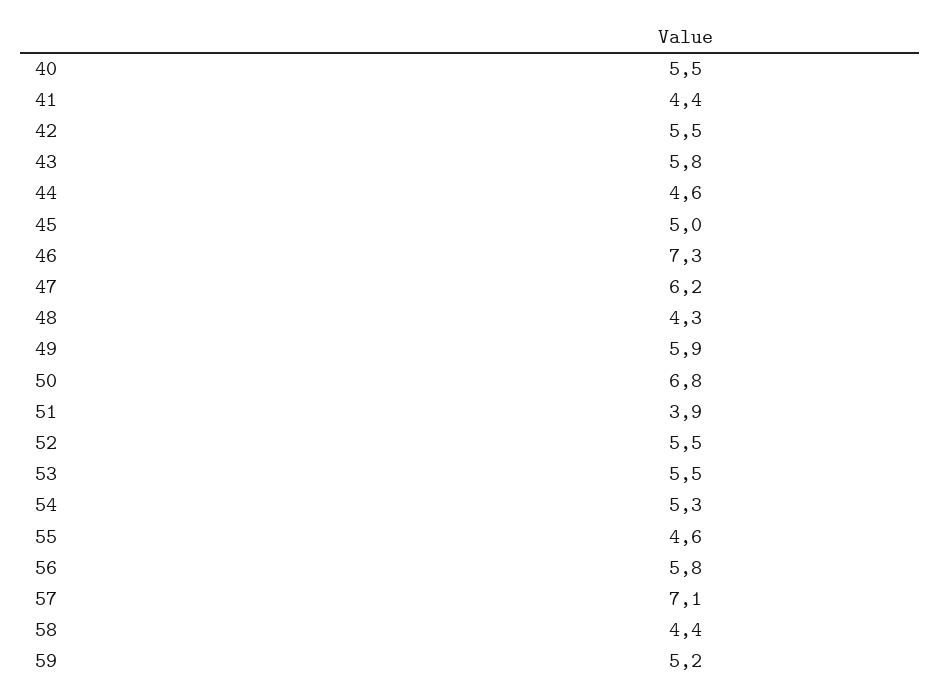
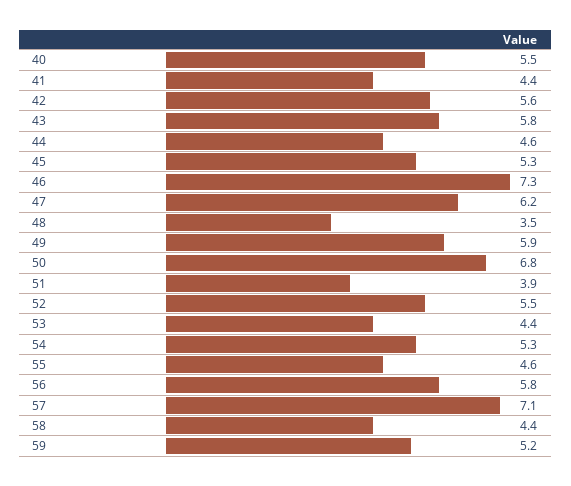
42: 5.5 -> 5.6
45: 5 -> 5.3
48: 4.3 -> 3.5
53: 5.5 -> 4.4

